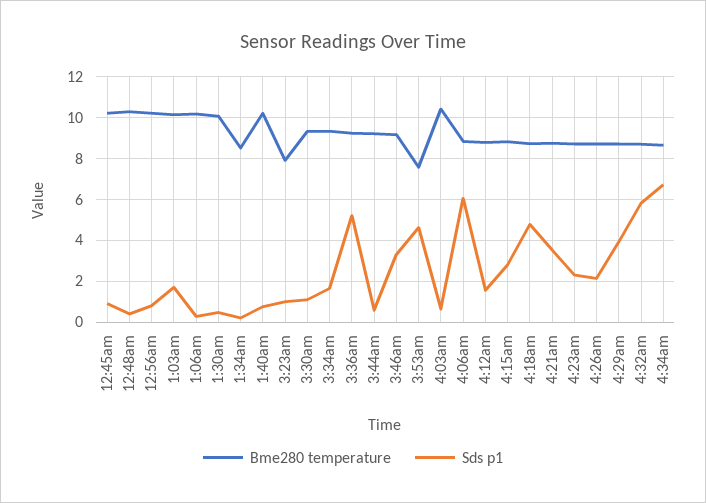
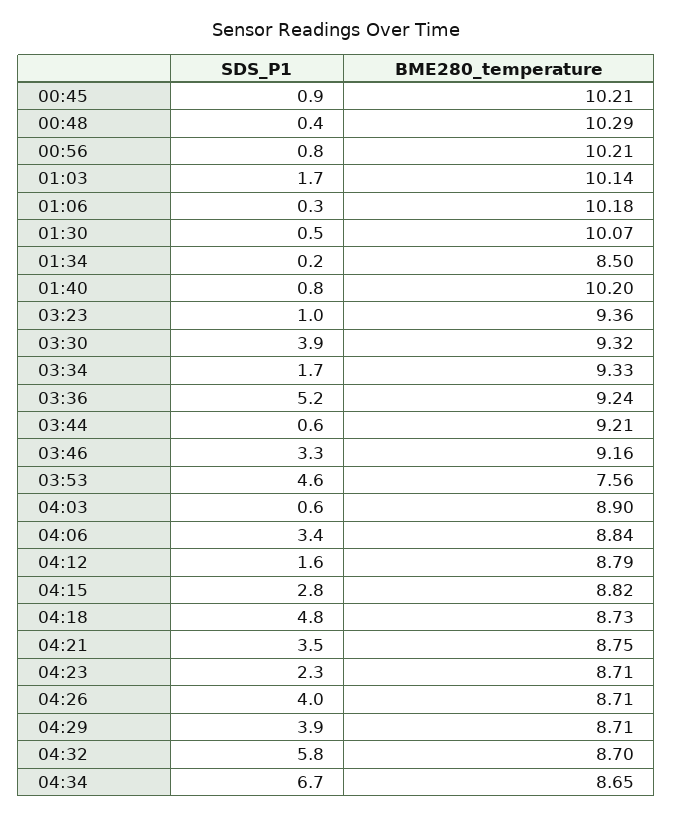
Bme280 temperature, 3:23am: 8 -> 9.36
Sds p1, 3:30am: 1 -> 3.9
Bme280 temperature, 4:03am: 10.5 -> 8.9
Sds p1, 4:06am: 6 -> 3.4
Sds p1, 4:26am: 2 -> 4

